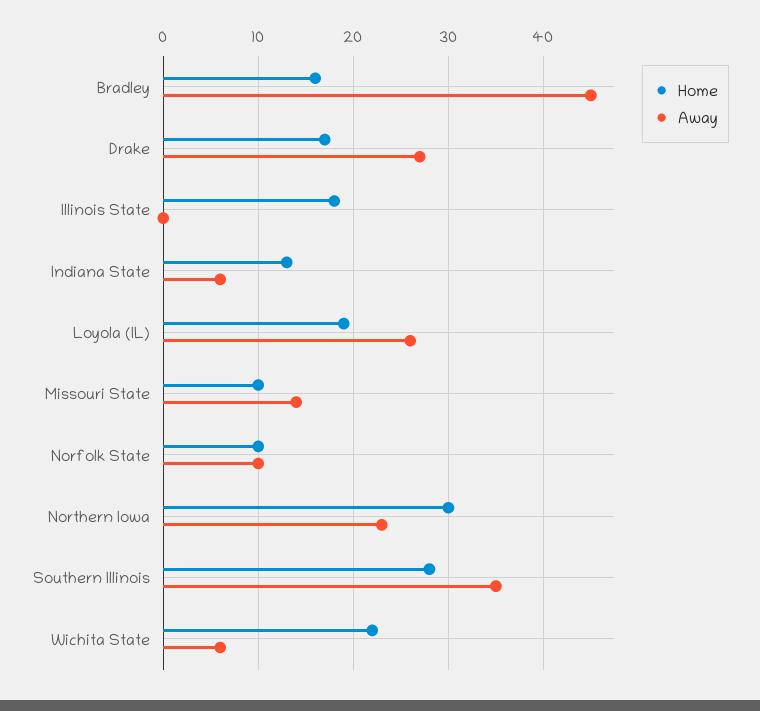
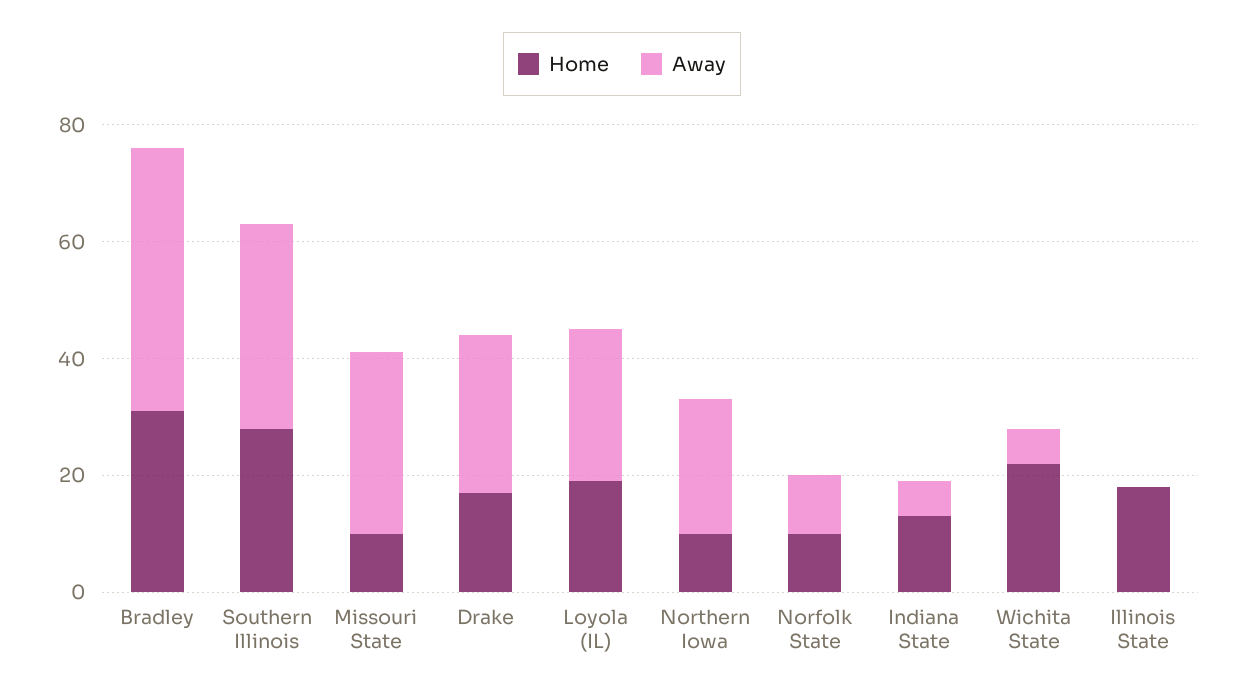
Home, Bradley: 16 -> 30
Away, Missouri State: 14 -> 30
Home, Northern Iowa: 30 -> 10

